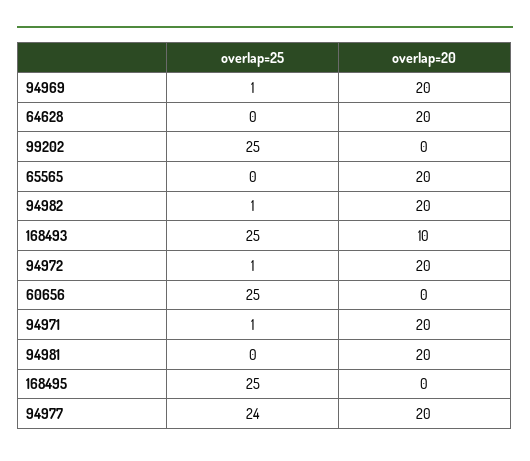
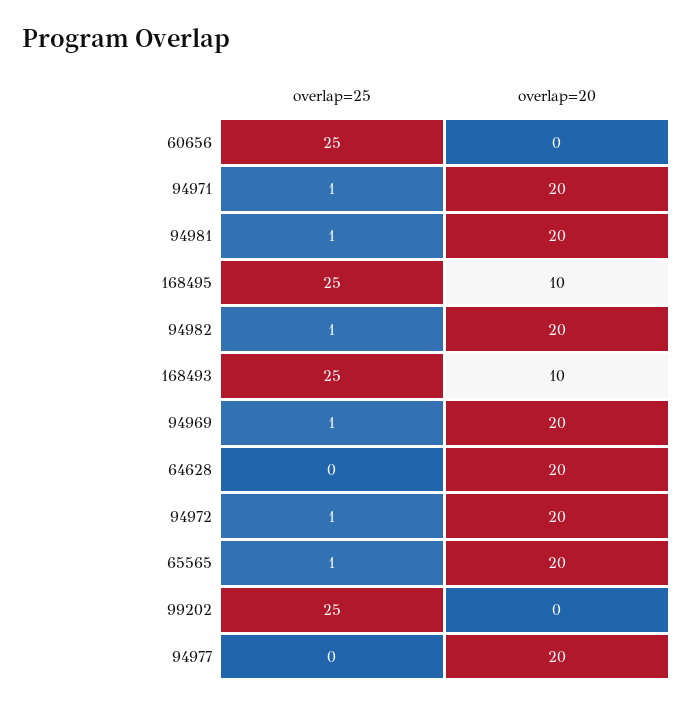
overlap=25, 65565: 0 -> 1
overlap=25, 94981: 0 -> 1
overlap=20, 168495: 0 -> 10
overlap=25, 94977: 24 -> 0

